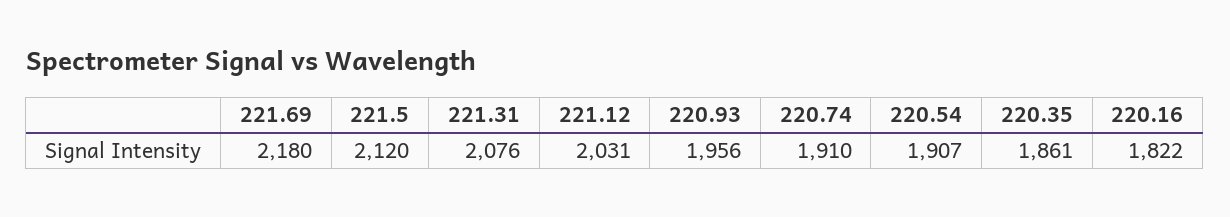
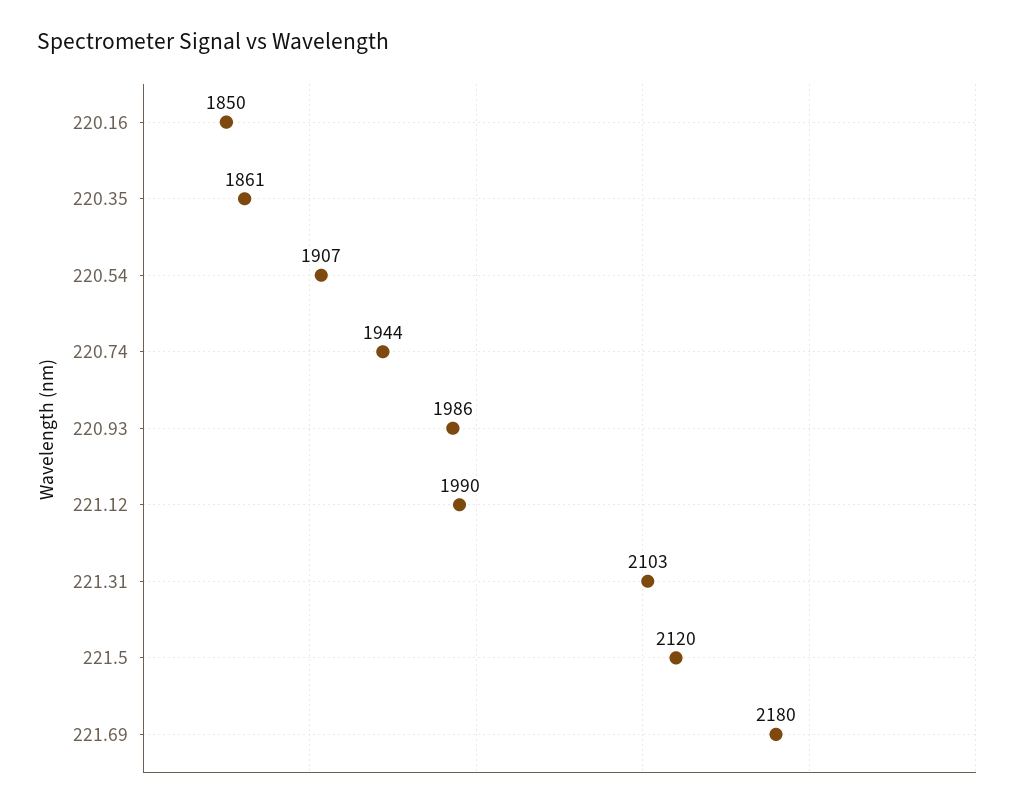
221.31: 2076 -> 2103
221.12: 2031 -> 1990
220.93: 1956 -> 1986
220.74: 1910 -> 1944
220.16: 1822 -> 1850

